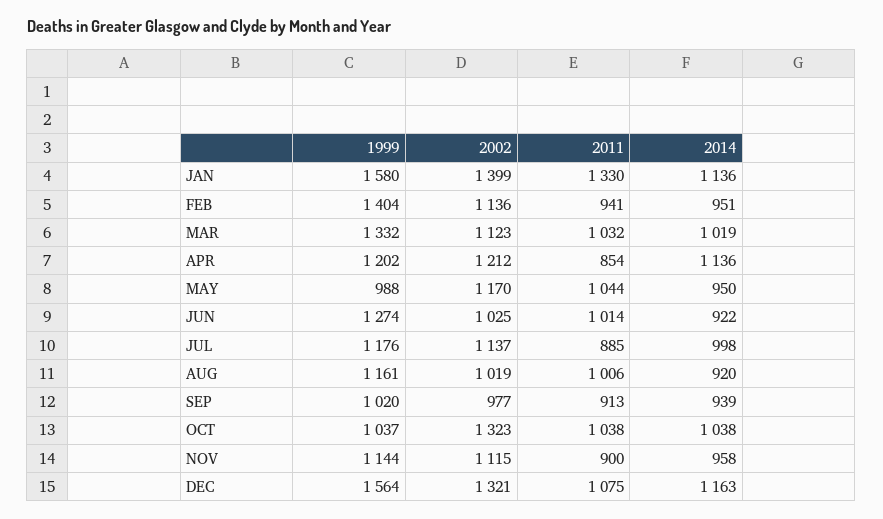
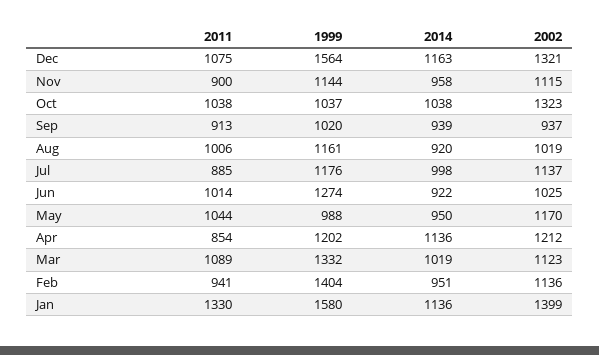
2011, MAR: 1032 -> 1089
2002, SEP: 977 -> 937

